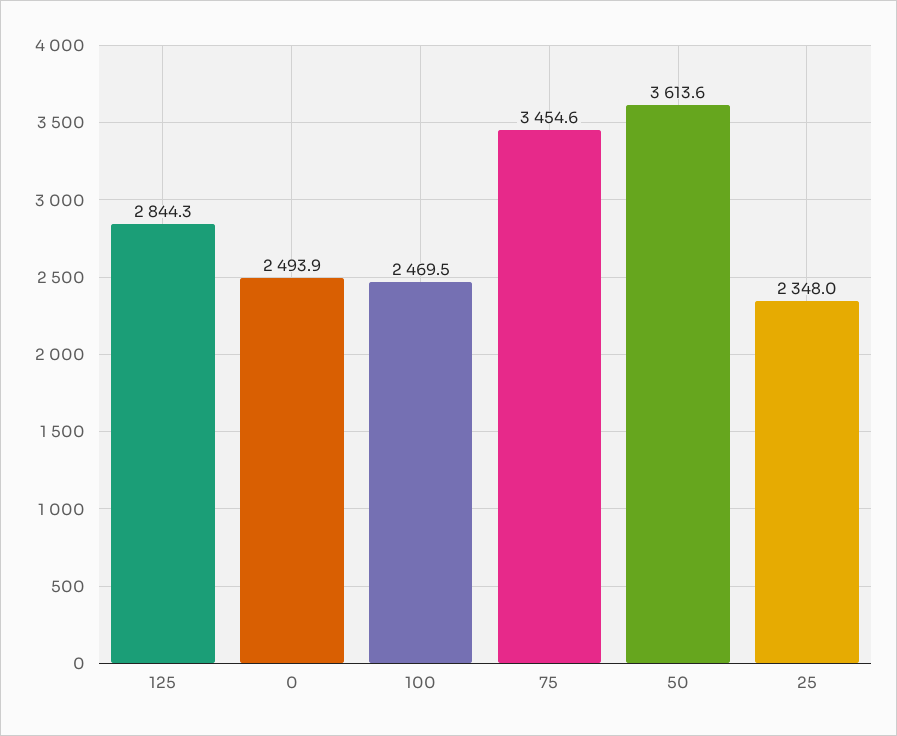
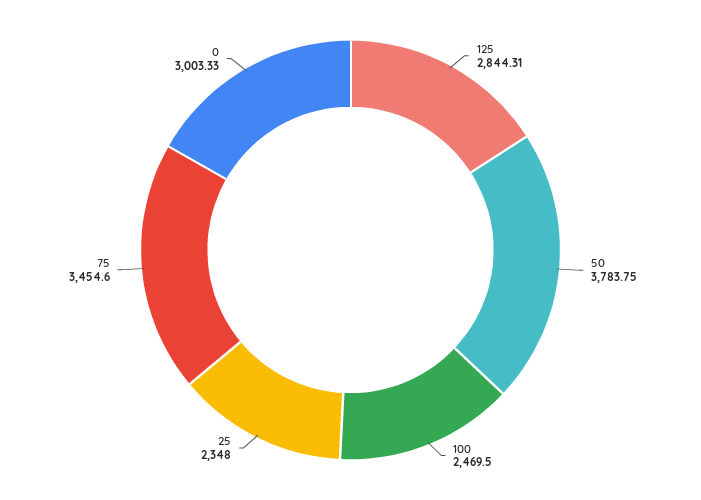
0: 2493.9 -> 3003.33
50: 3613.6 -> 3783.75

